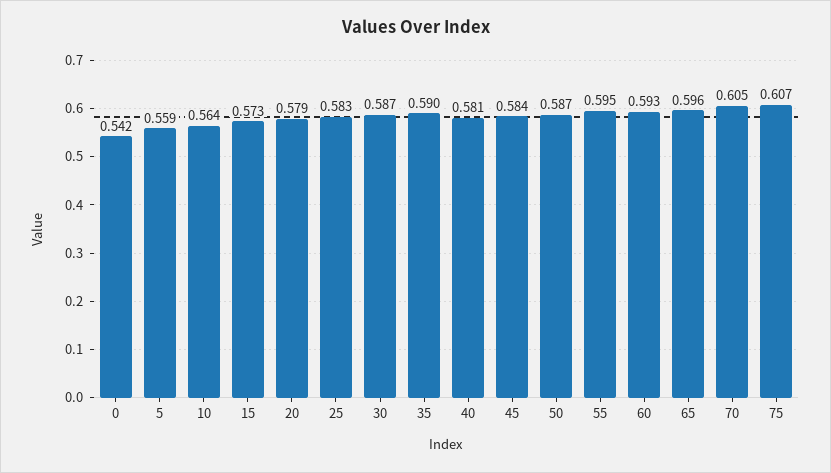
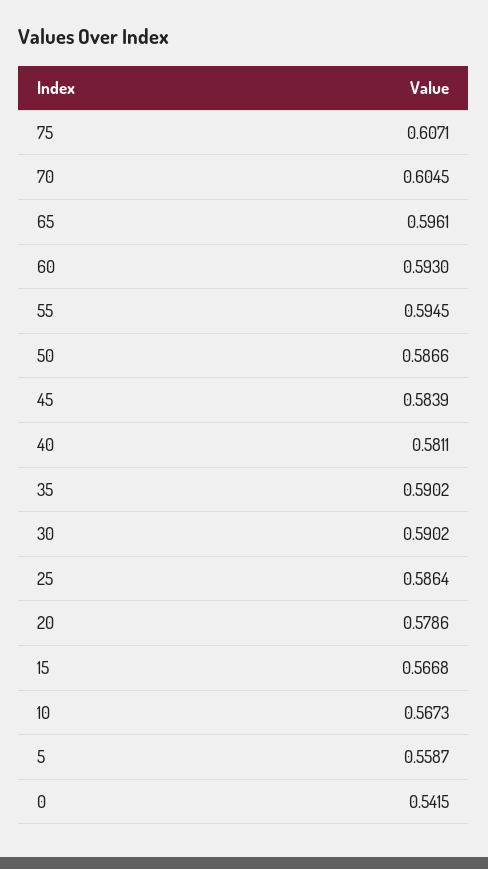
10: 0.564 -> 0.5673
15: 0.573 -> 0.5668
25: 0.583 -> 0.5864
30: 0.587 -> 0.5902

